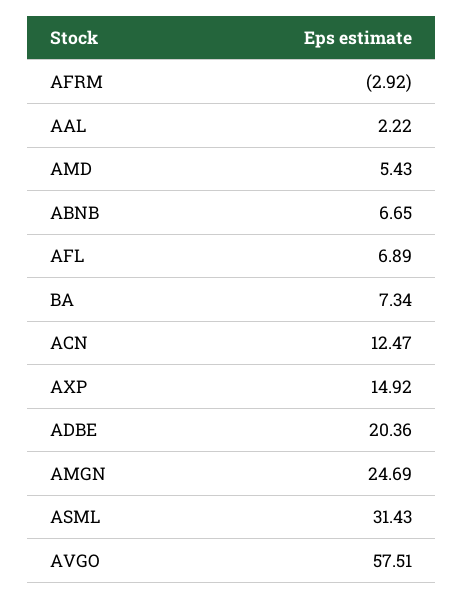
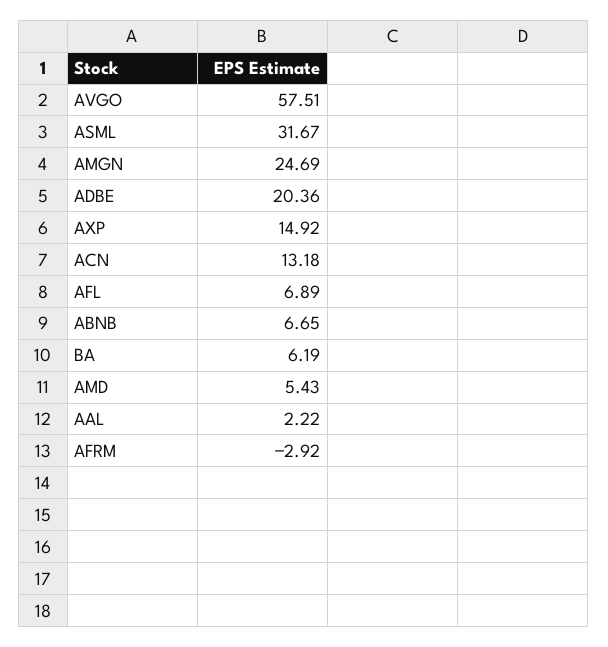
BA: 7.34 -> 6.19
ACN: 12.47 -> 13.18
ASML: 31.43 -> 31.67

